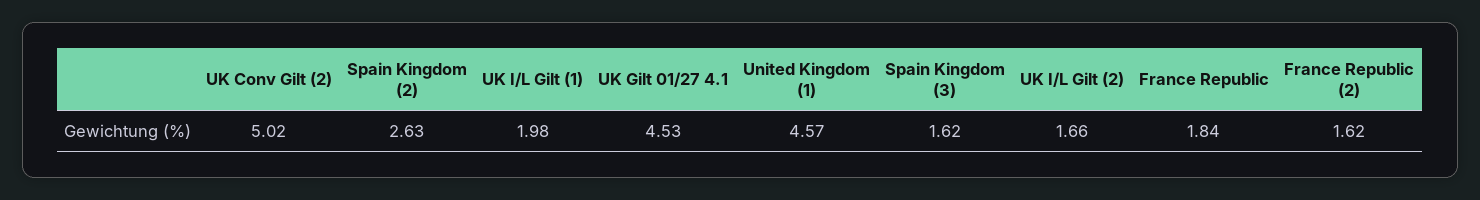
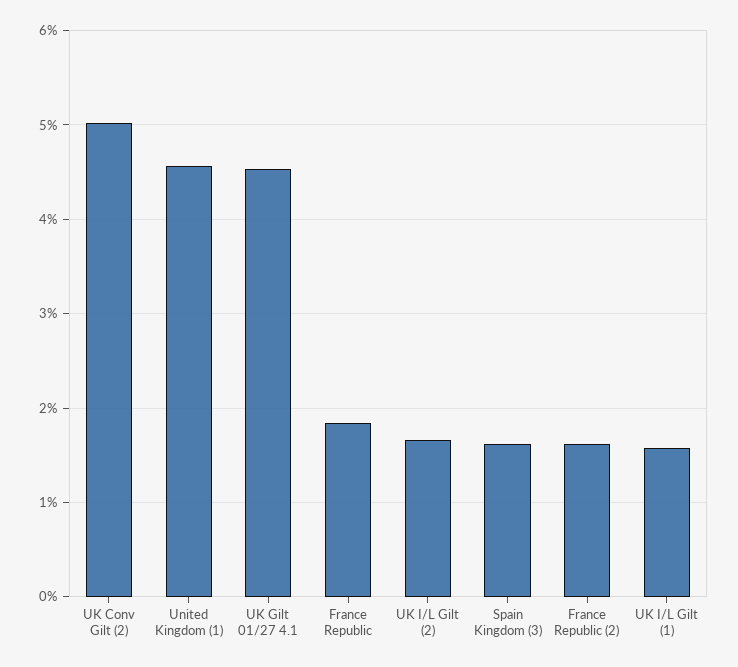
Spain Kingdom (2): 2.63 -> none
UK I/L Gilt (1): 1.98 -> 1.6

